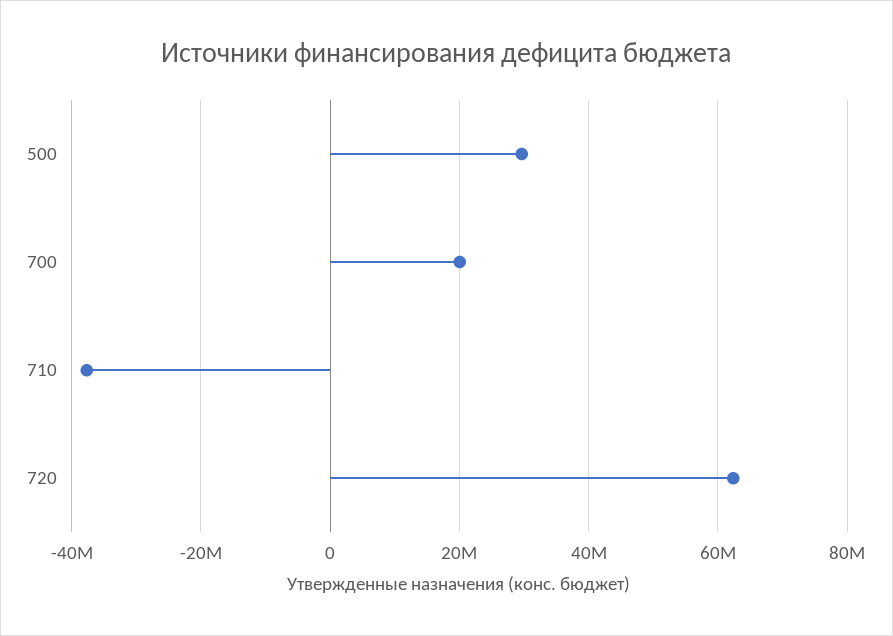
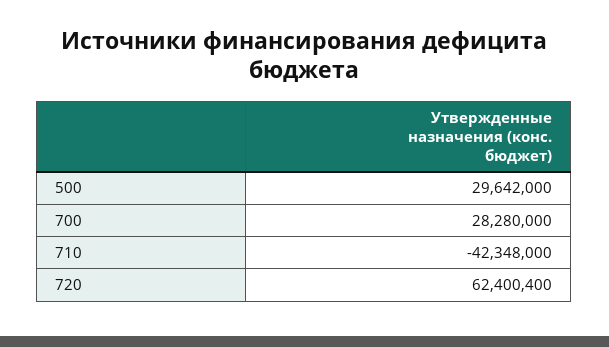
700: 20000000 -> 28280000
710: -38000000 -> -42348000

